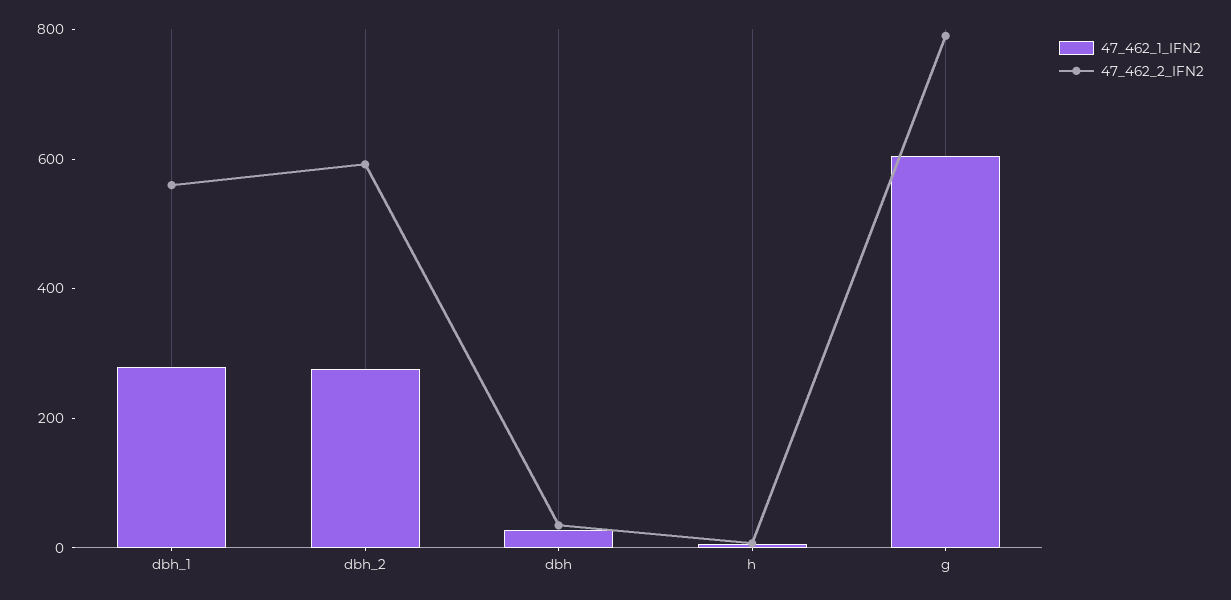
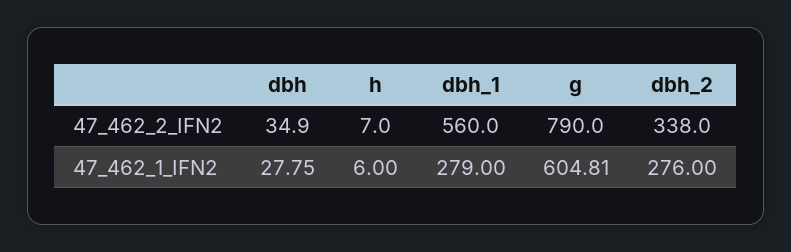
47_462_2_IFN2, dbh_2: 600 -> 338

